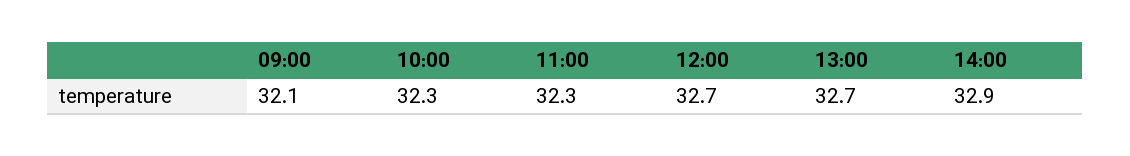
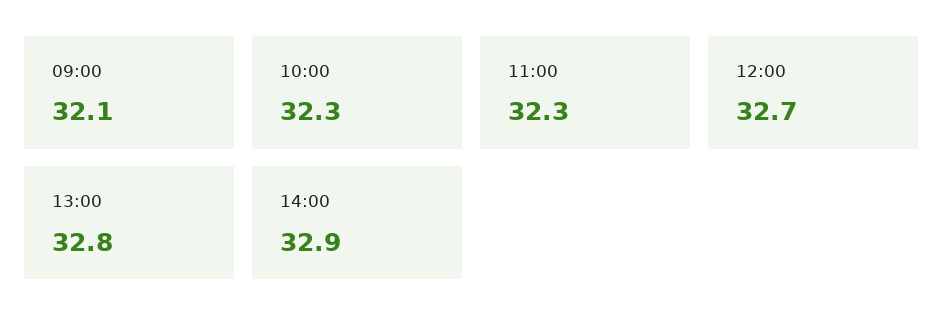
13:00: 32.7 -> 32.8

